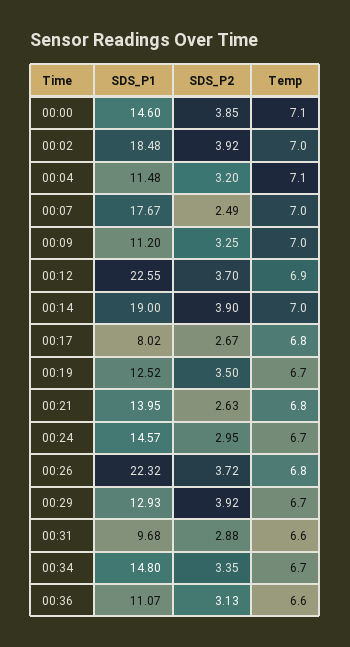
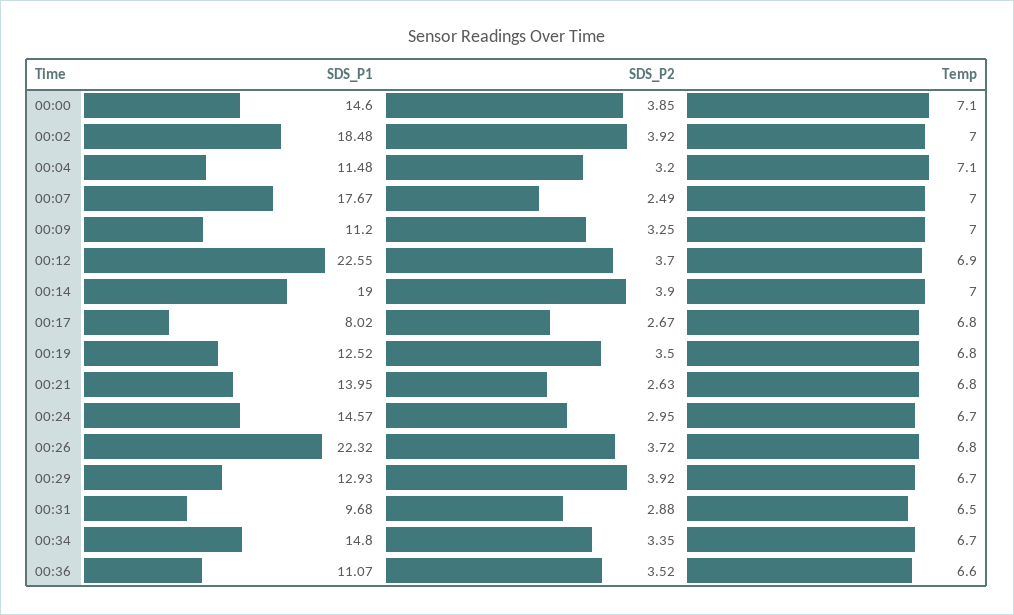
Temp, 00:19: 6.7 -> 6.8
Temp, 00:31: 6.6 -> 6.5
SDS_P2, 00:36: 3.13 -> 3.52

